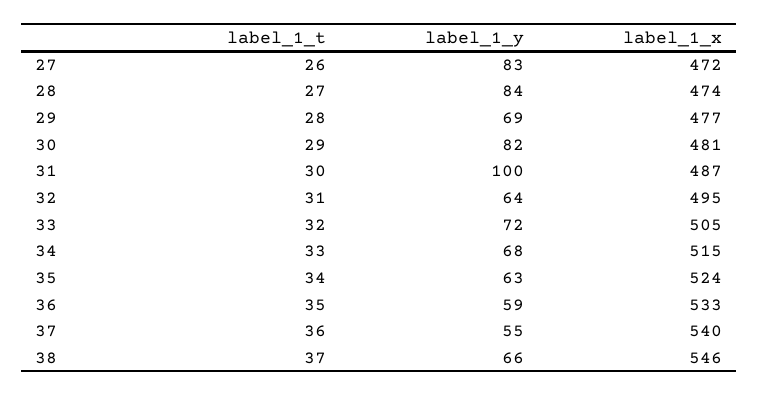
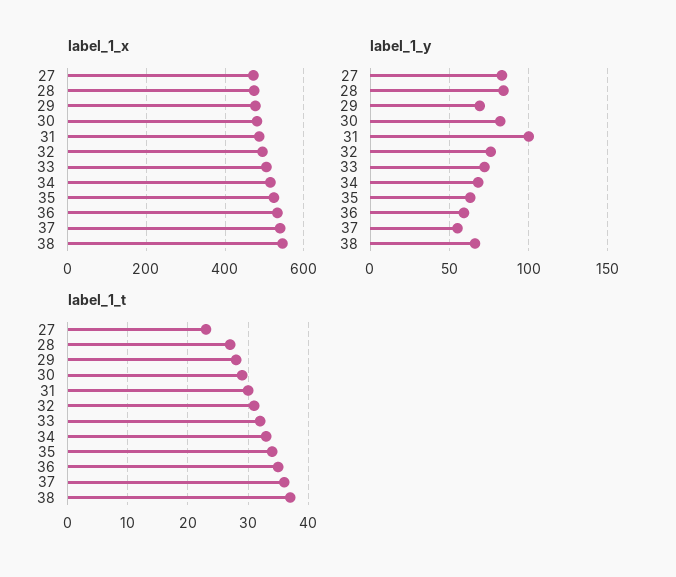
label_1_t, 27: 26 -> 23
label_1_y, 32: 64 -> 75

